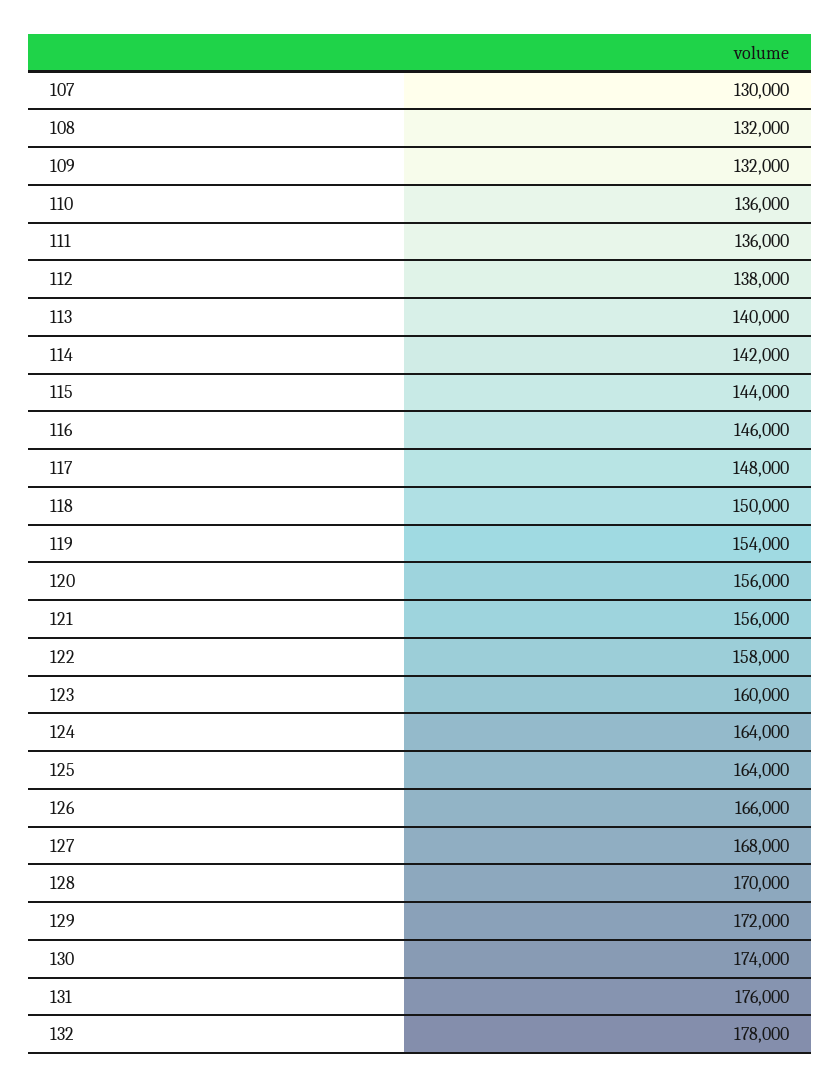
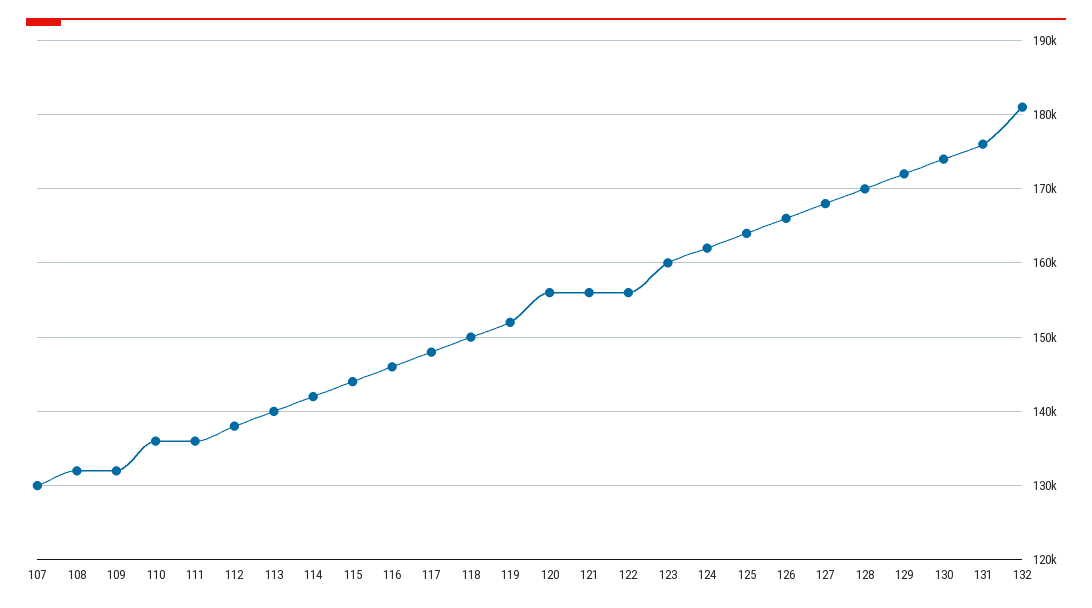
119: 154000 -> 152000
122: 158000 -> 156000
124: 164000 -> 162000
132: 178000 -> 181000

